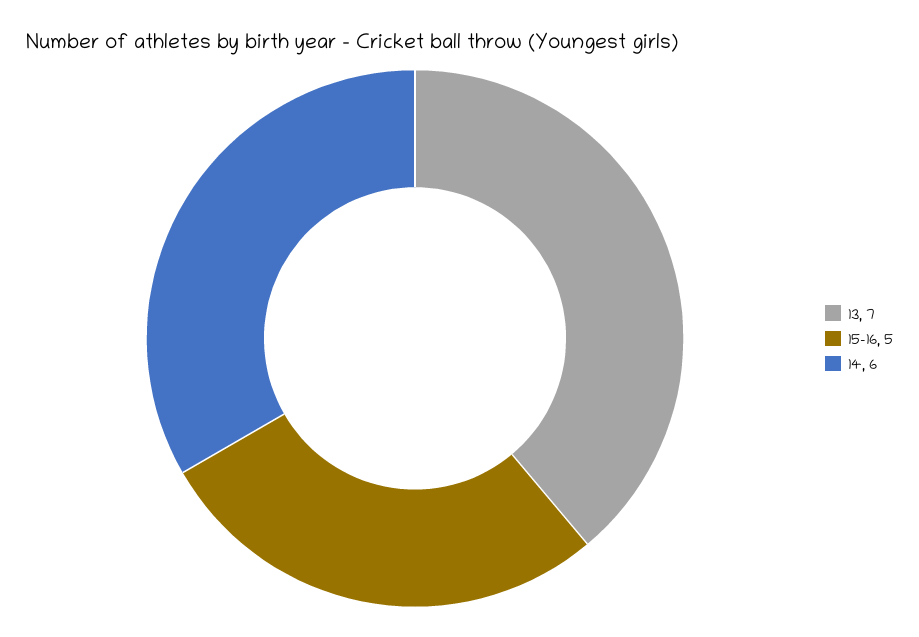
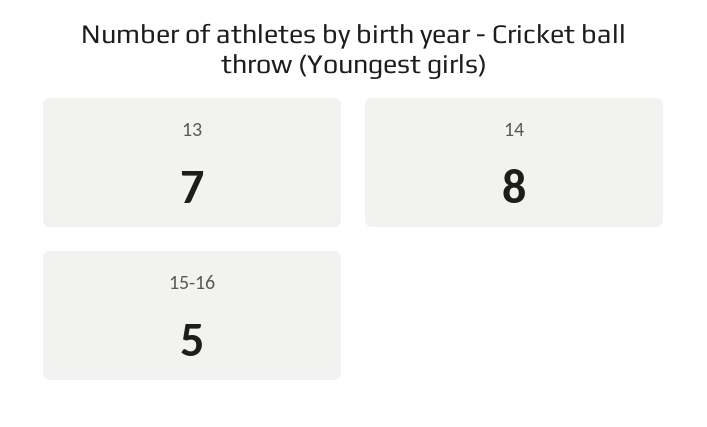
14: 6 -> 8

